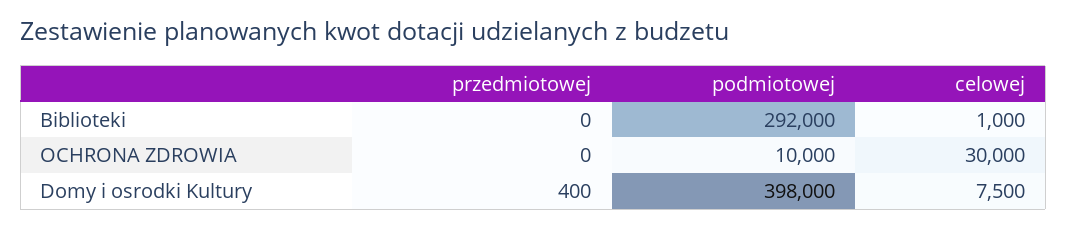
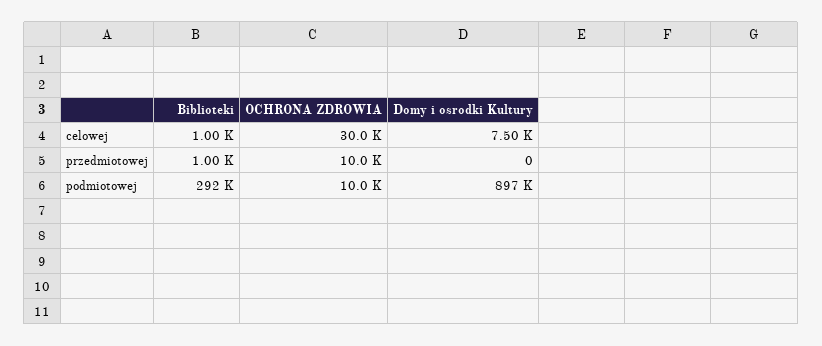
przedmiotowej, Biblioteki: 0 -> 1000
przedmiotowej, OCHRONA ZDROWIA: 0 -> 10000
przedmiotowej, Domy i osrodki Kultury: 400 -> 0
podmiotowej, Domy i osrodki Kultury: 398000 -> 897000

